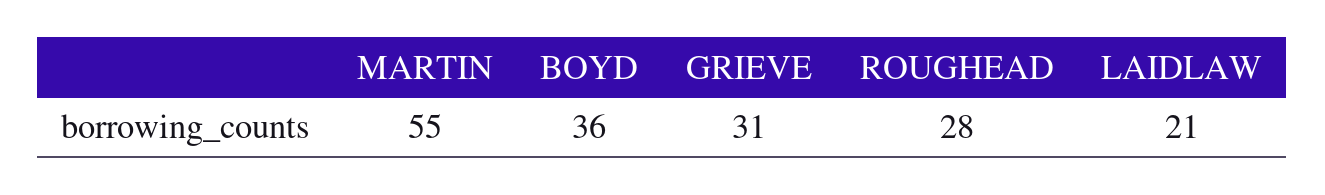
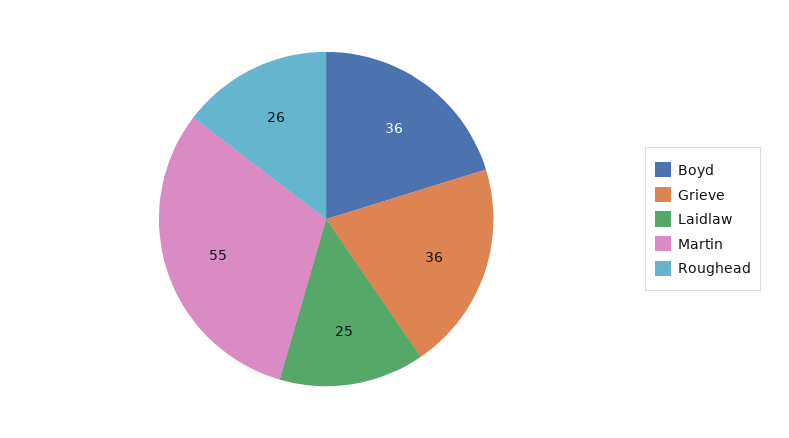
GRIEVE: 31 -> 36
ROUGHEAD: 28 -> 26
LAIDLAW: 21 -> 25

